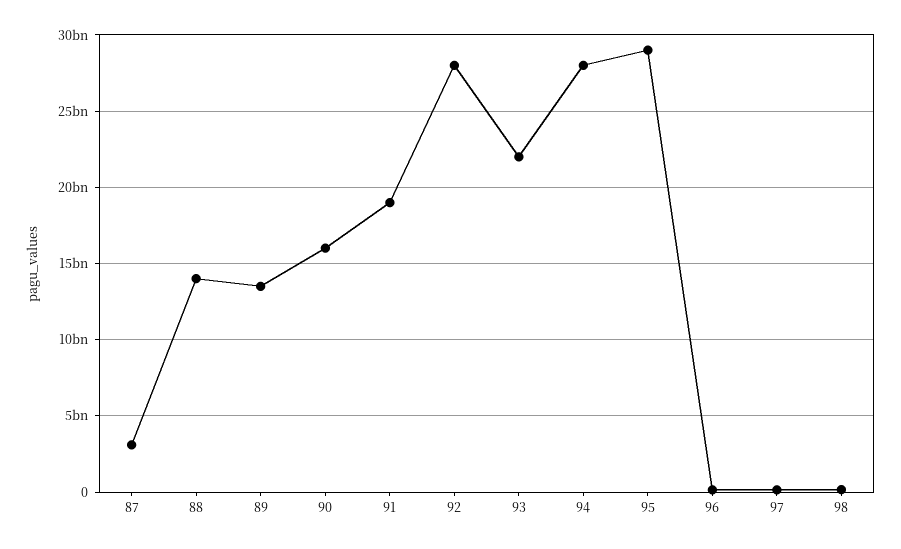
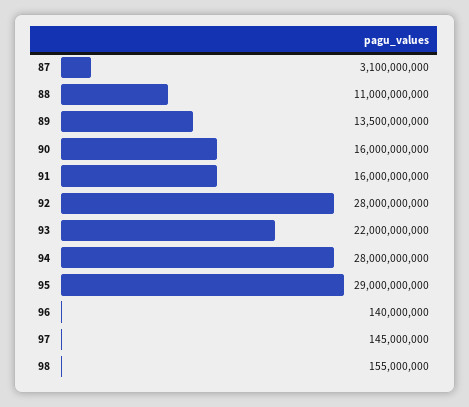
88: 14000000000 -> 11000000000
91: 19000000000 -> 16000000000

